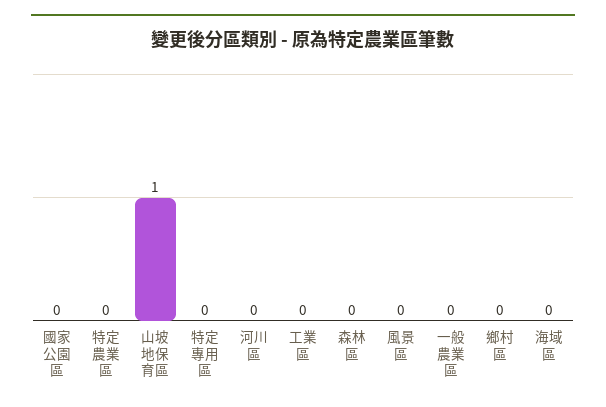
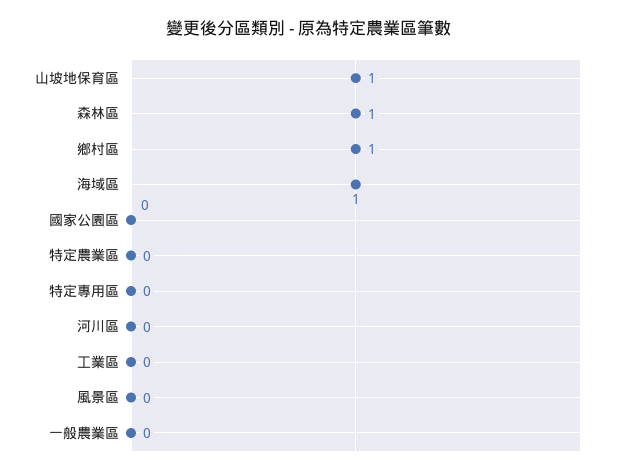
森林區: 0 -> 1
鄉村區: 0 -> 1
海域區: 0 -> 1

